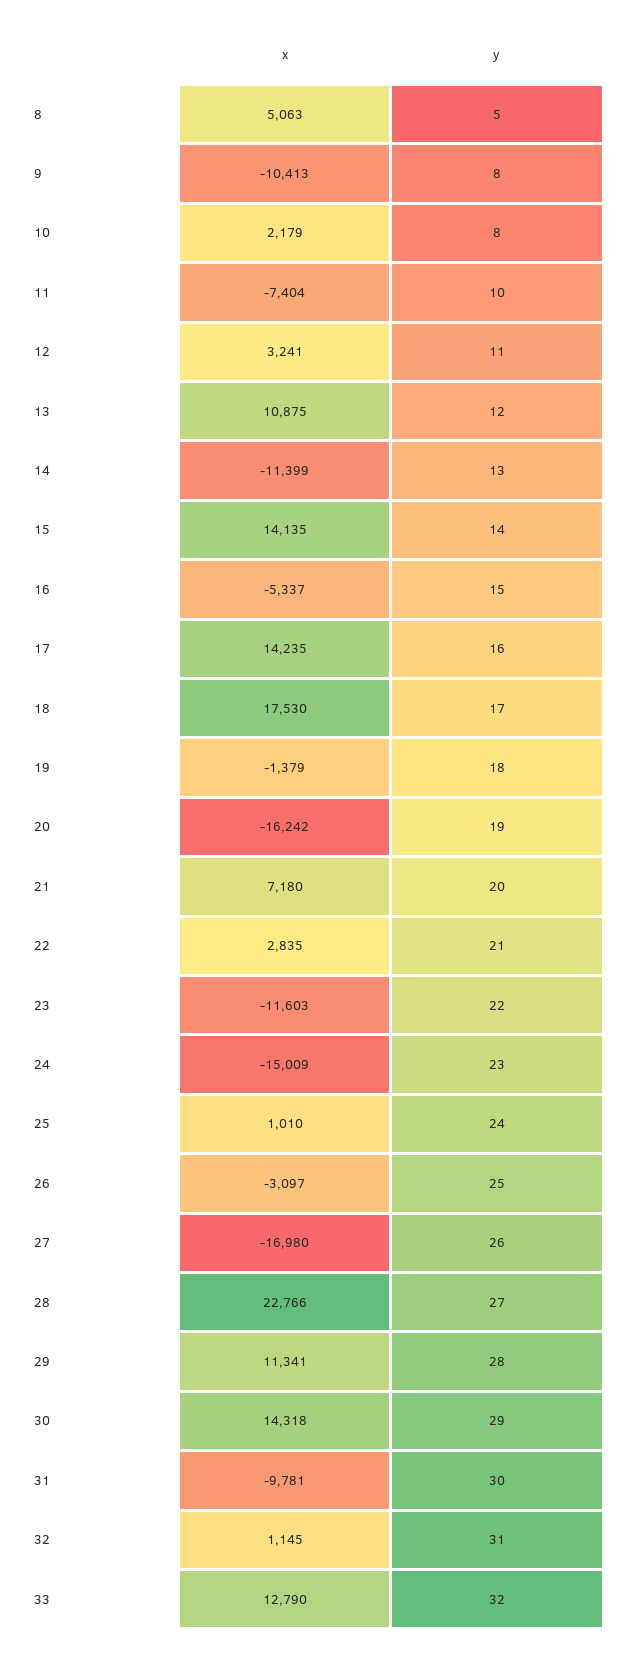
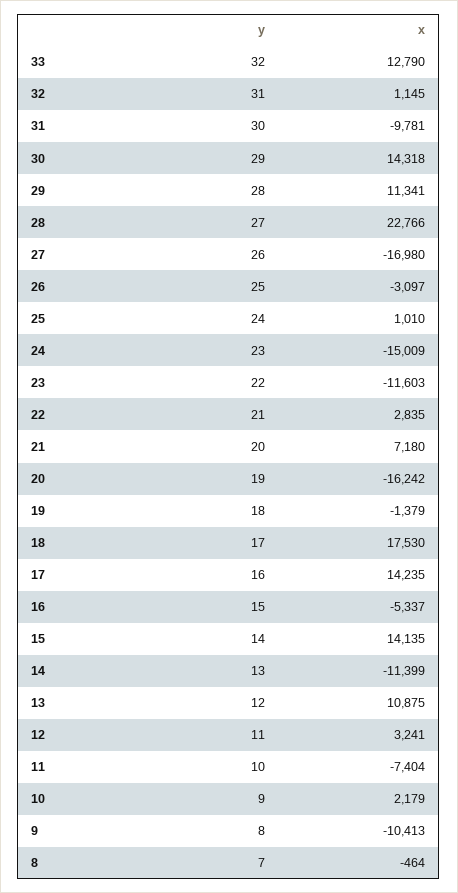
x, 8: 5063 -> -464
y, 8: 5 -> 7
y, 10: 8 -> 9

